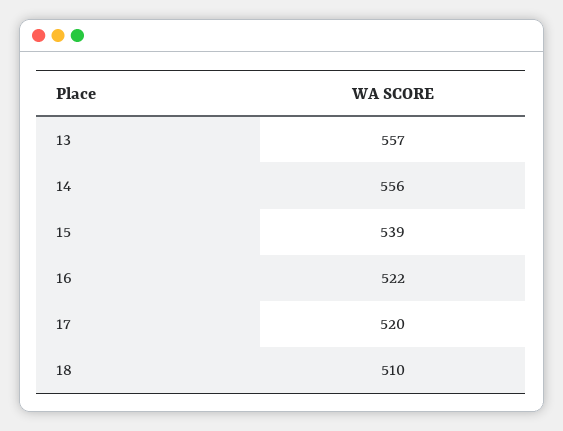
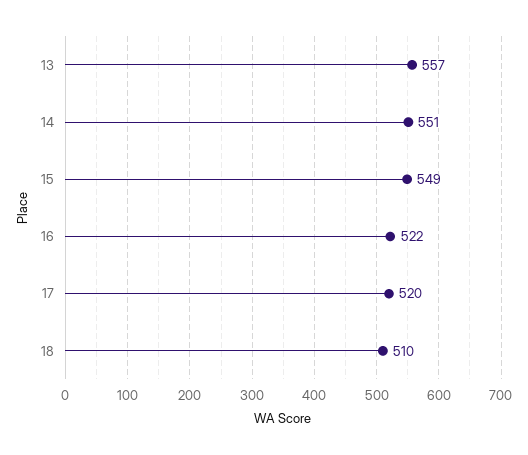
14: 556 -> 551
15: 539 -> 549

